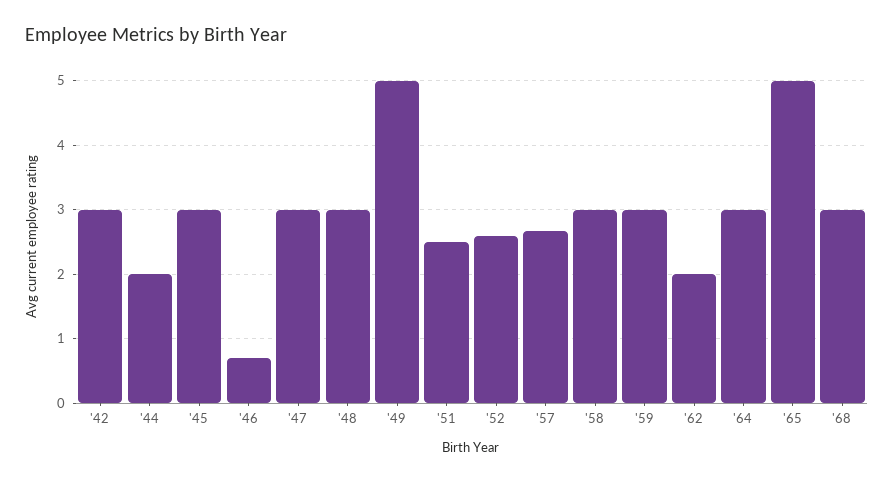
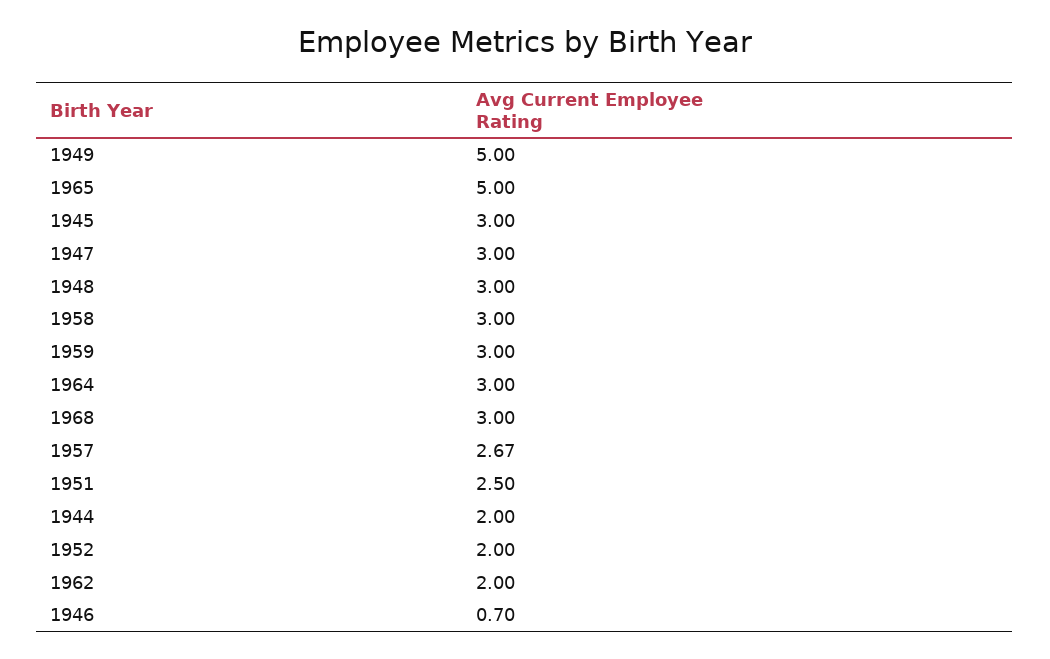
'42: 3 -> none
'52: 2.6 -> 2

